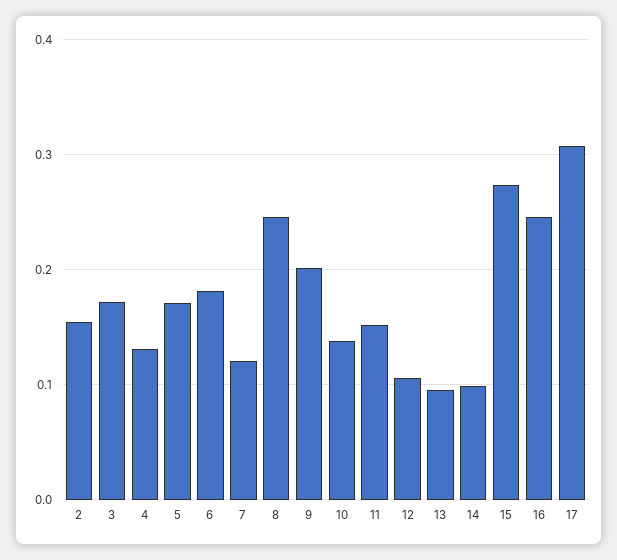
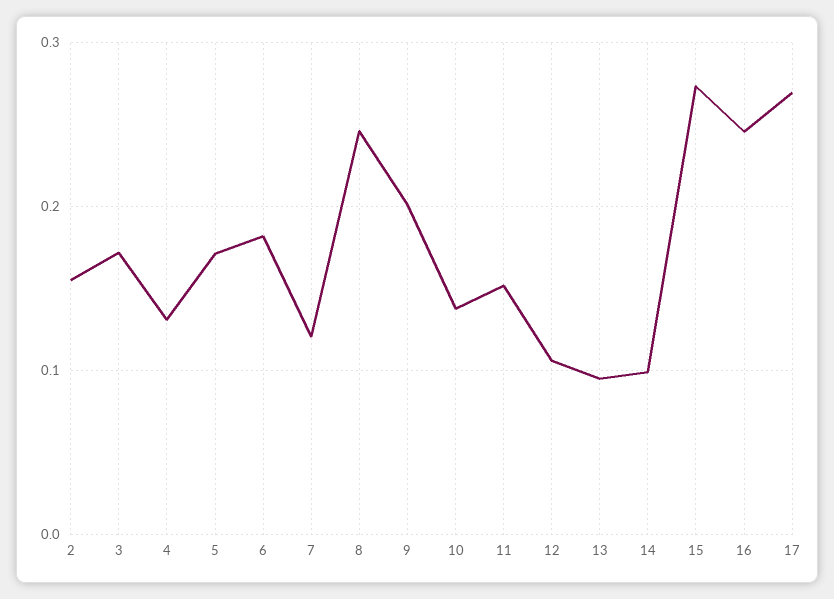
17: 0.31 -> 0.27

